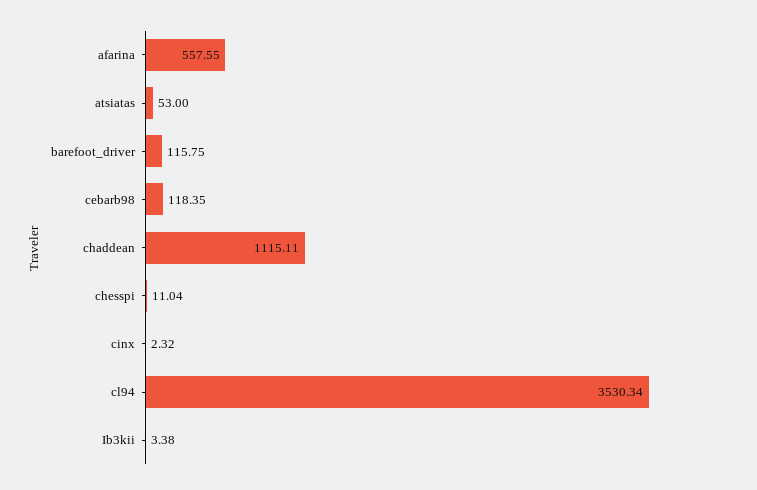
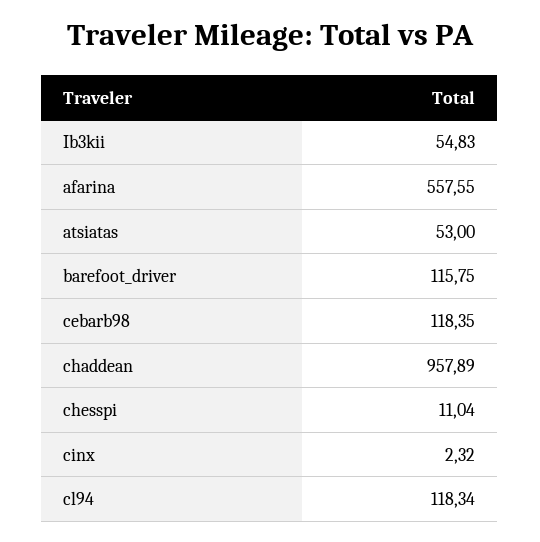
chaddean: 1115.11 -> 957.89
cl94: 3530.34 -> 118.34
Ib3kii: 3.38 -> 54.83

